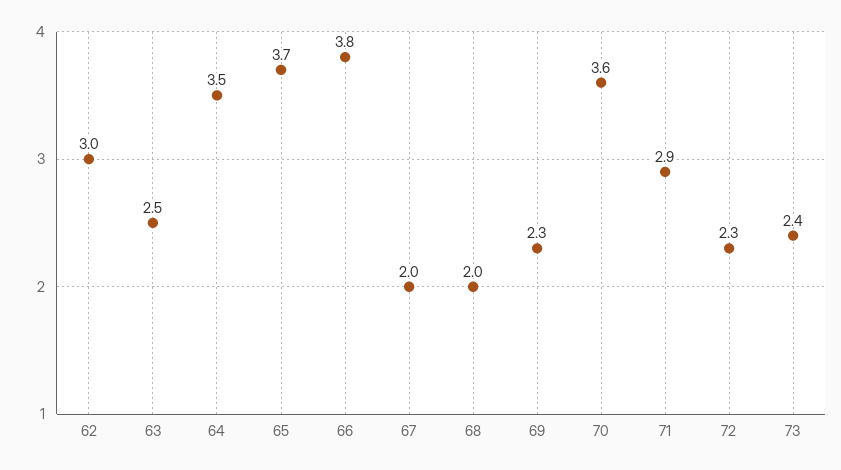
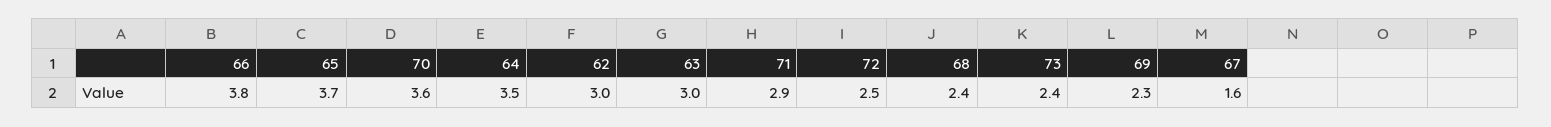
63: 2.5 -> 3
67: 2 -> 1.6
68: 2 -> 2.4
72: 2.3 -> 2.5

